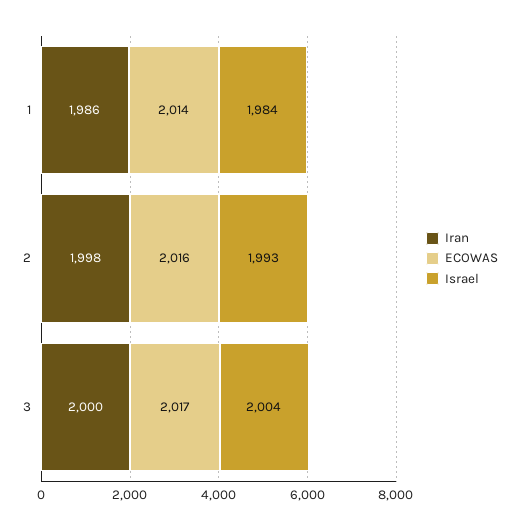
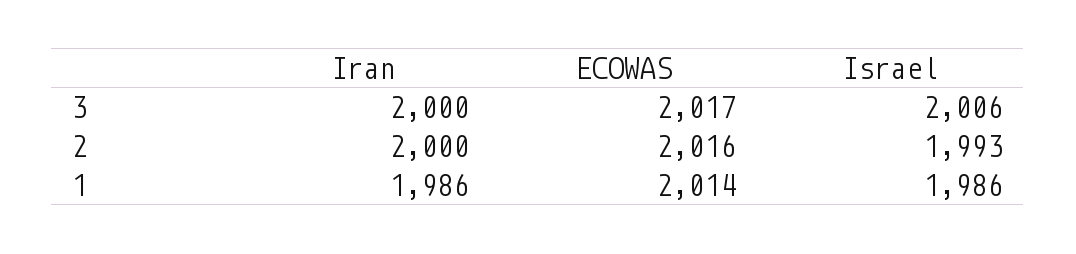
Israel, 1: 1984 -> 1986
Iran, 2: 1998 -> 2000
Israel, 3: 2004 -> 2006

